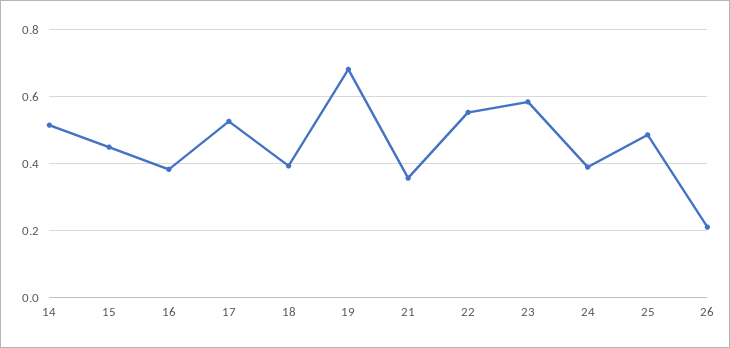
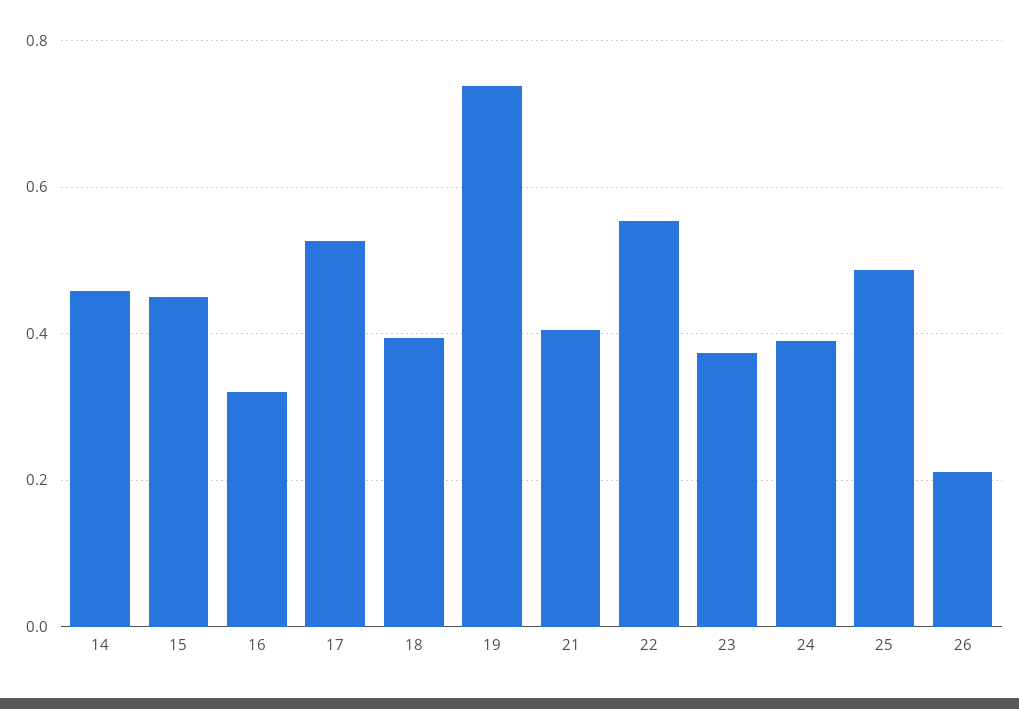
14: 0.52 -> 0.46
16: 0.38 -> 0.32
19: 0.68 -> 0.74
21: 0.36 -> 0.4
23: 0.58 -> 0.38

